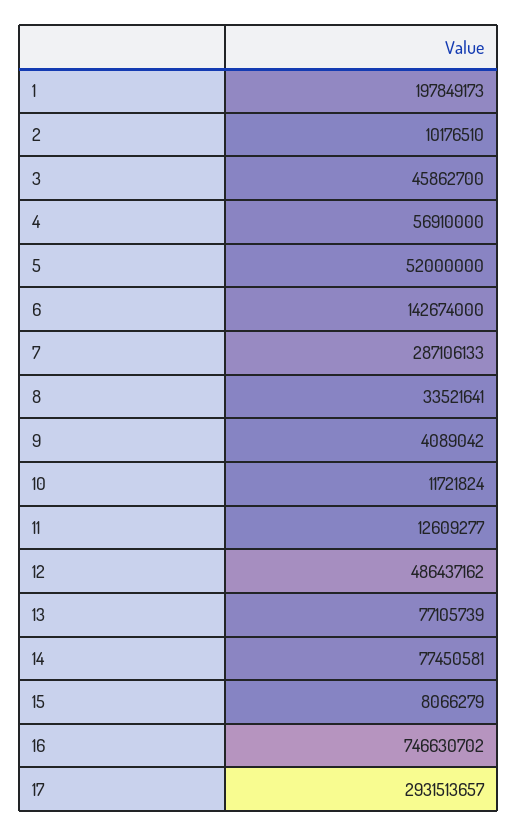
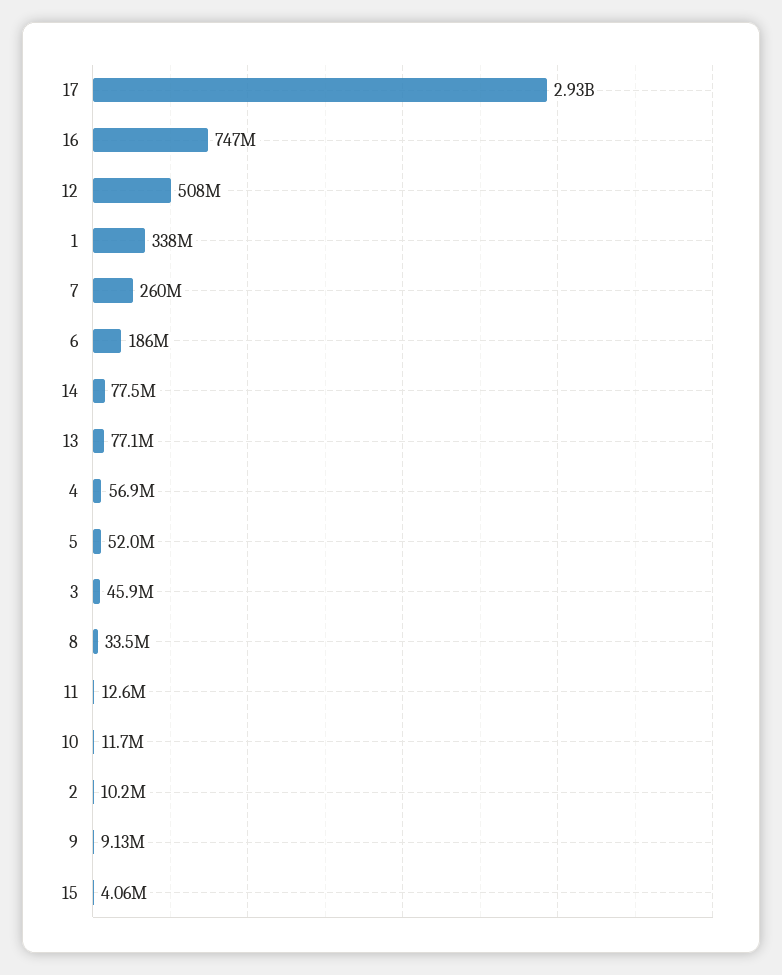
1: 197849173 -> 338000000
6: 142674000 -> 186000000
7: 287106133 -> 260000000
9: 4089042 -> 9130000
12: 486437162 -> 508000000
15: 8066279 -> 4060000

